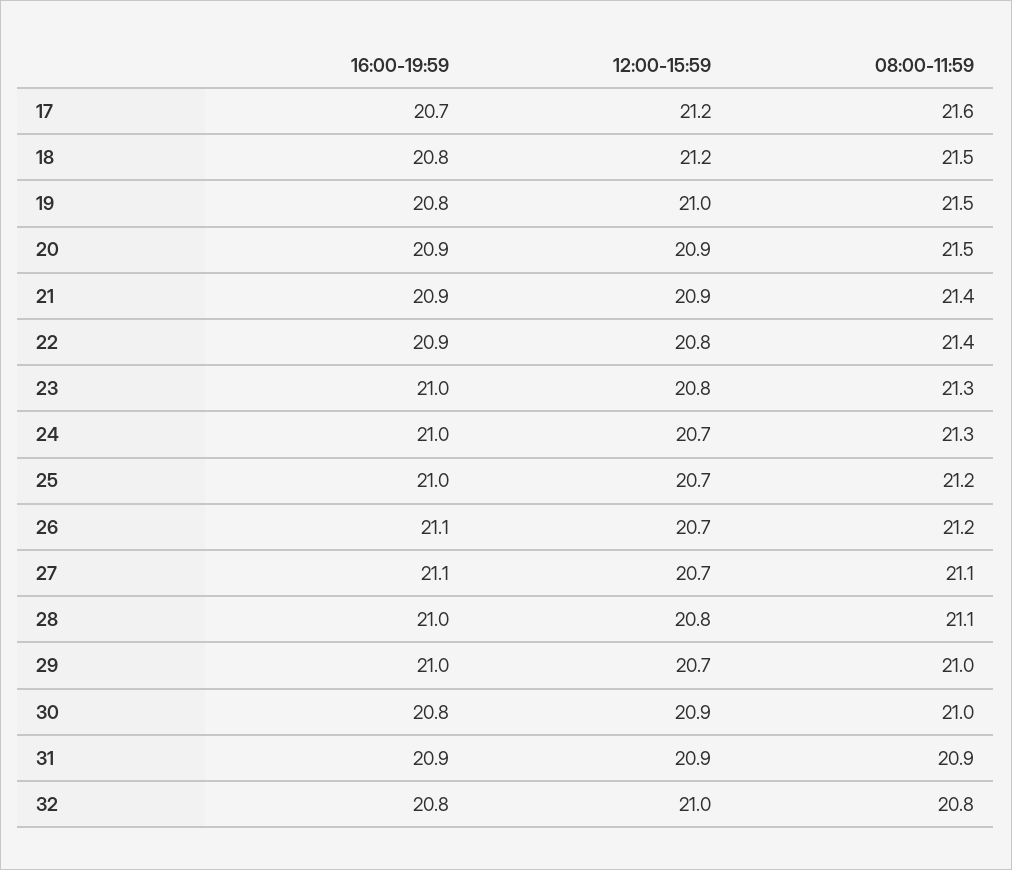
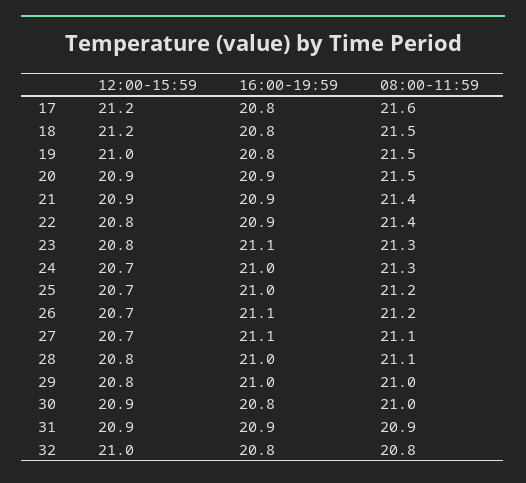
16:00-19:59, 17: 20.7 -> 20.8
16:00-19:59, 23: 21 -> 21.1
12:00-15:59, 29: 20.7 -> 20.8

